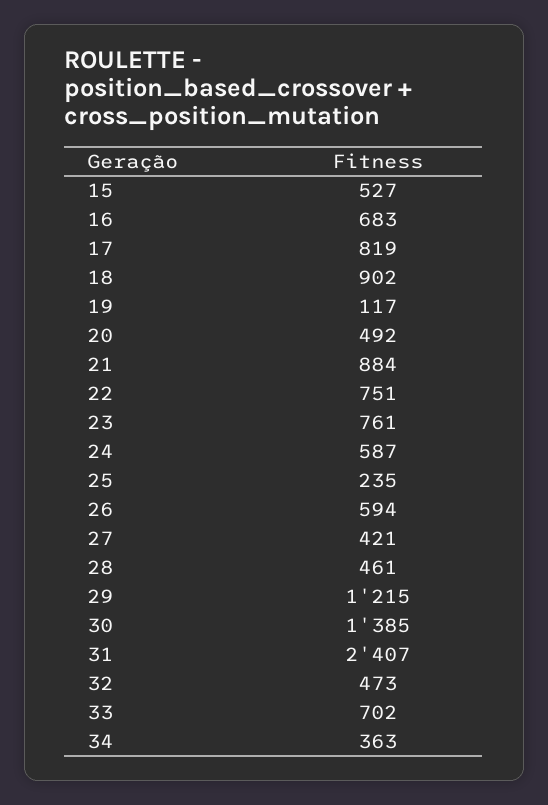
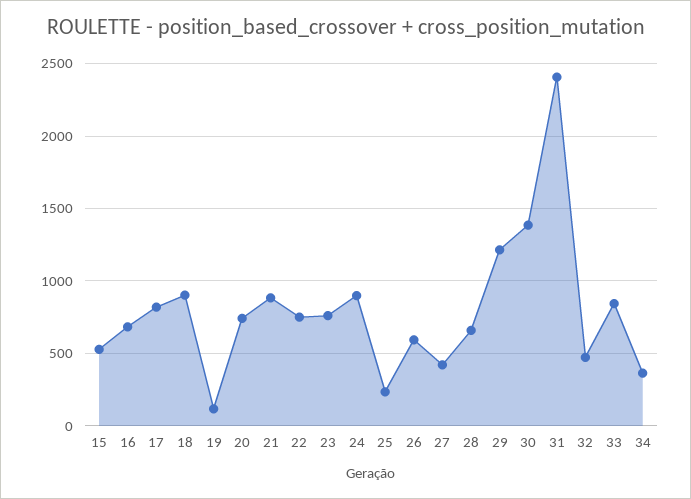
20: 492 -> 750
24: 587 -> 900
28: 461 -> 650
33: 702 -> 850

